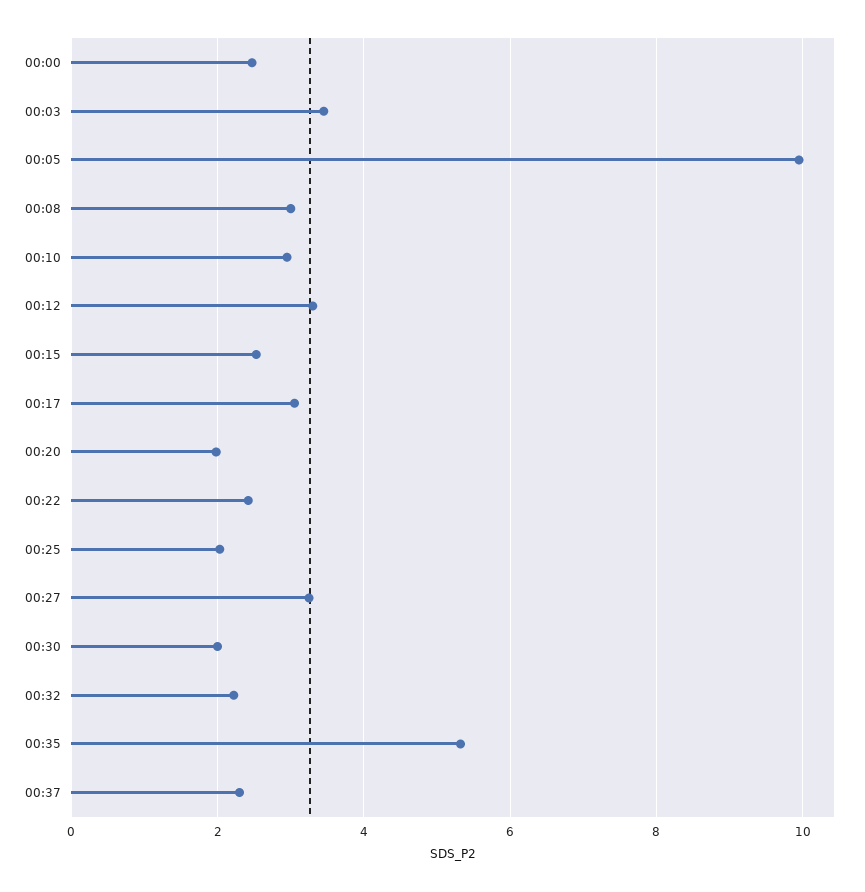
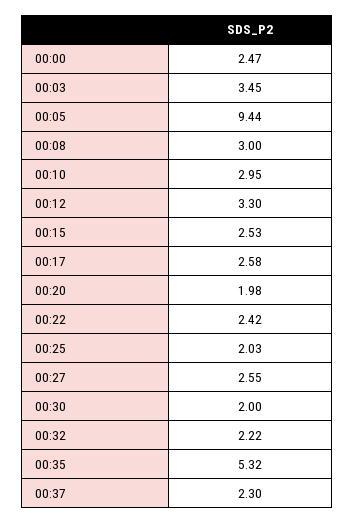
00:05: 10 -> 9.44
00:17: 3 -> 2.58
00:27: 3.2 -> 2.55

